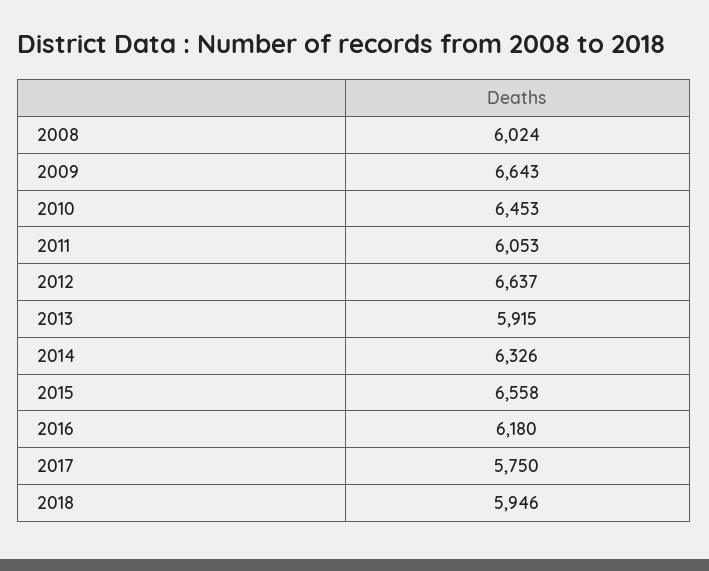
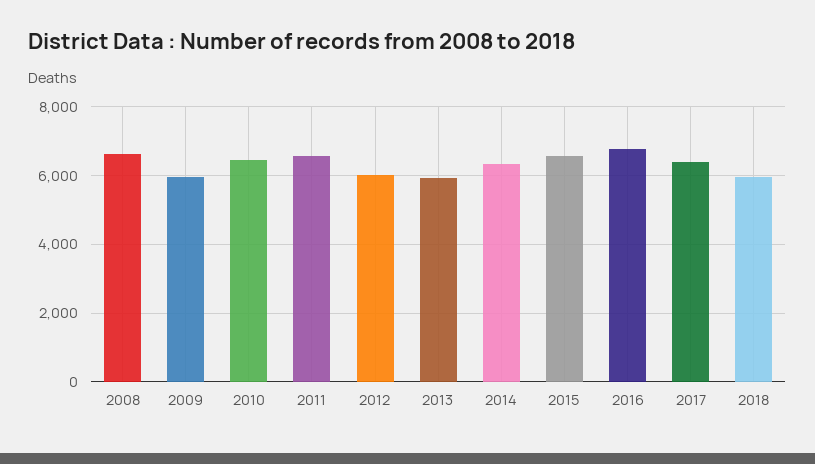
2008: 6024 -> 6600
2009: 6643 -> 6000
2011: 6053 -> 6600
2012: 6637 -> 6000
2016: 6180 -> 6800
2017: 5750 -> 6400

